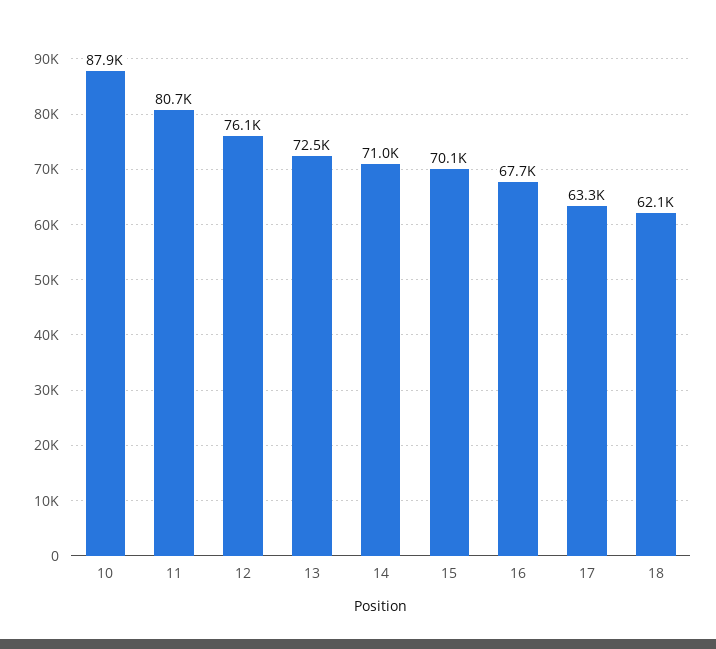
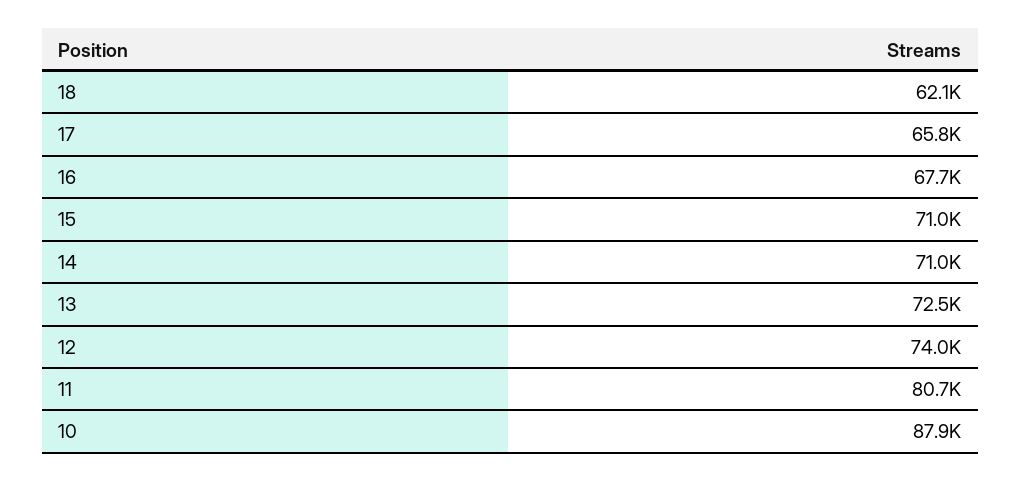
12: 76100 -> 74000
15: 70100 -> 71000
17: 63300 -> 65800

